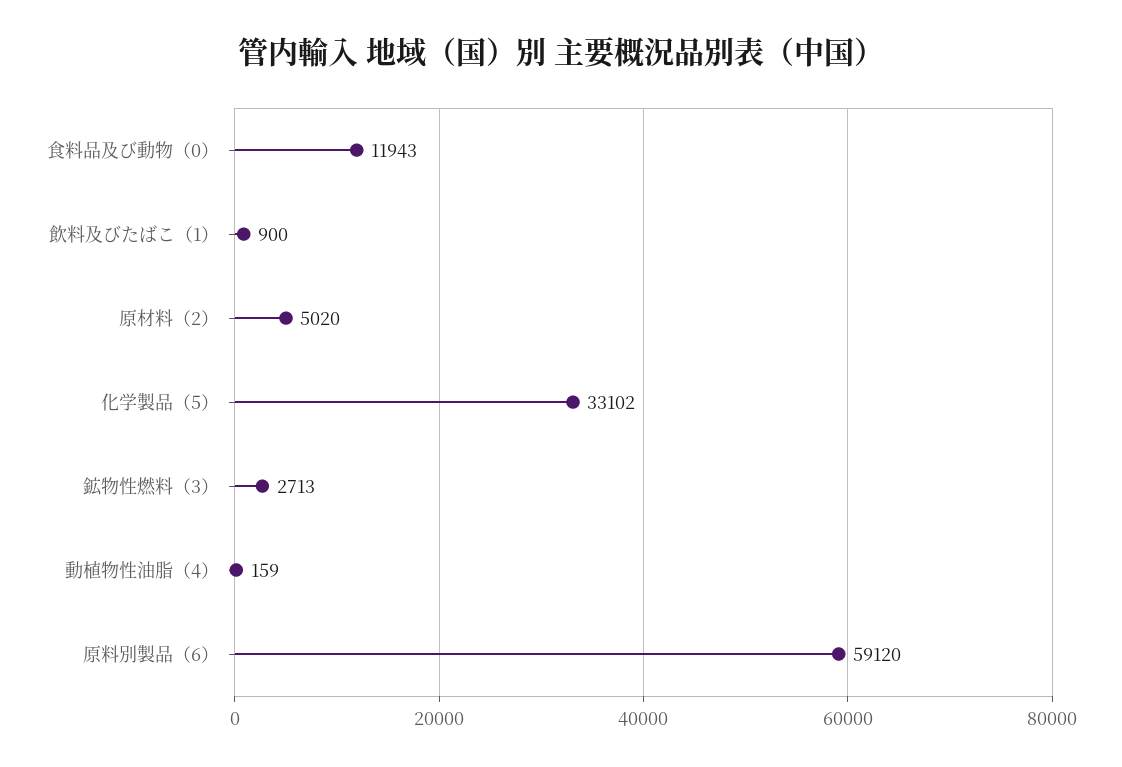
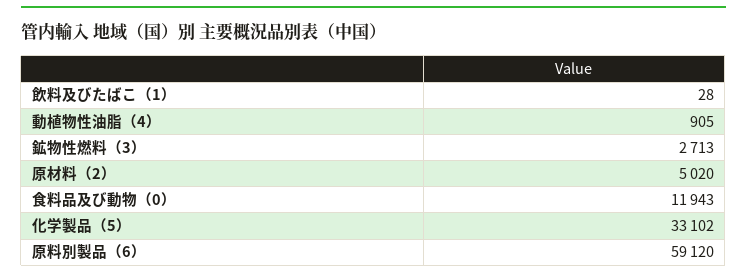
飲料及びたばこ（1）: 900 -> 28
動植物性油脂（4）: 159 -> 905

